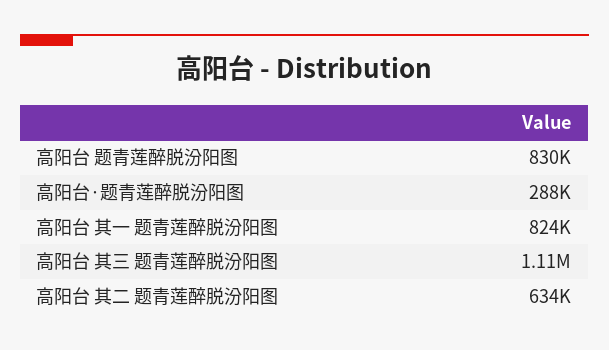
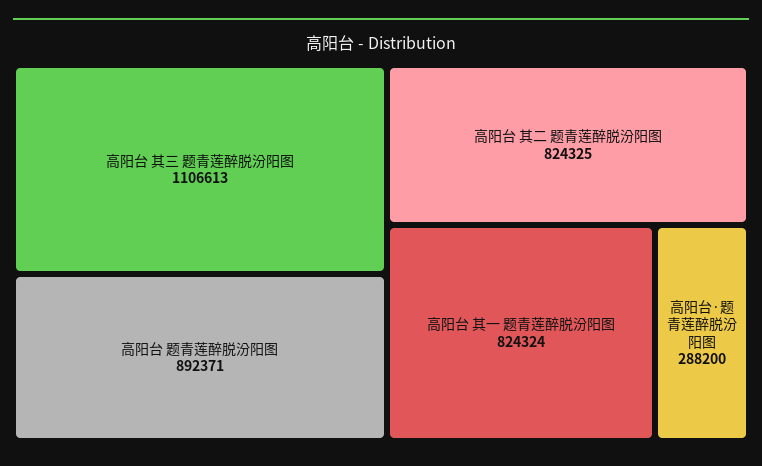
高阳台 题青莲醉脱汾阳图: 830000 -> 892371
高阳台 其二 题青莲醉脱汾阳图: 634000 -> 824325

